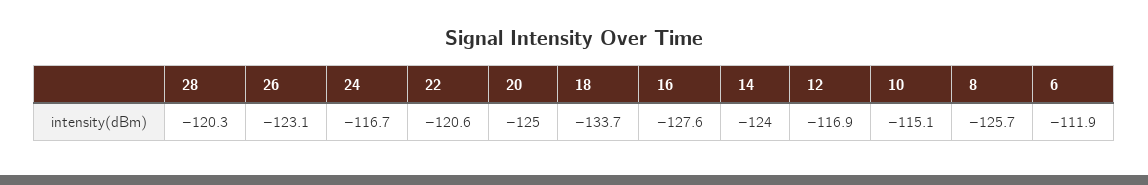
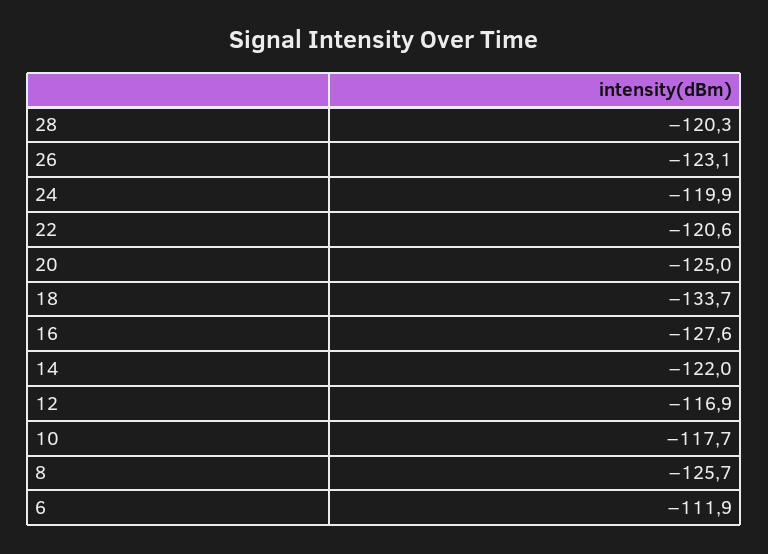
24: -116.7 -> -119.9
14: -124 -> -122
10: -115.1 -> -117.7

